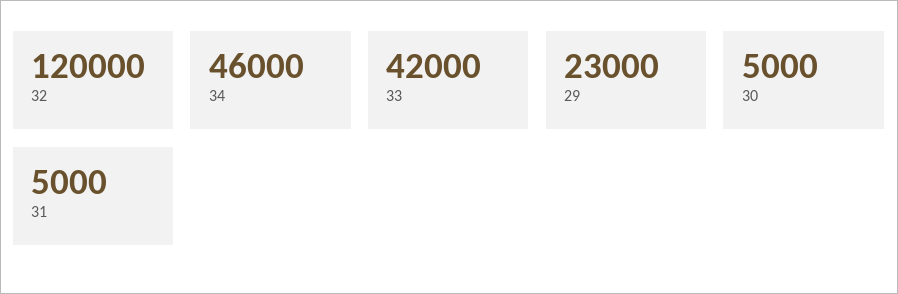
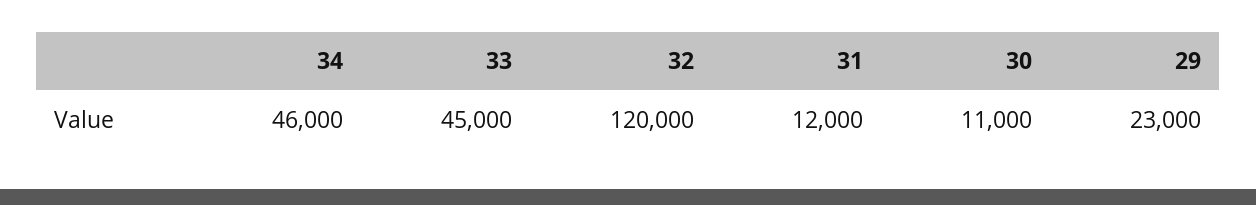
33: 42000 -> 45000
30: 5000 -> 11000
31: 5000 -> 12000

